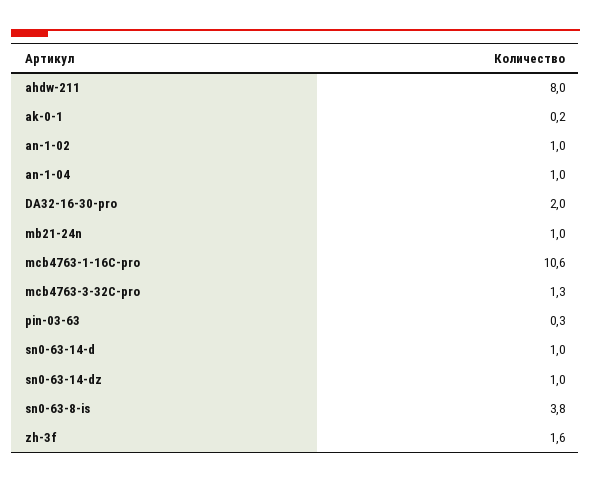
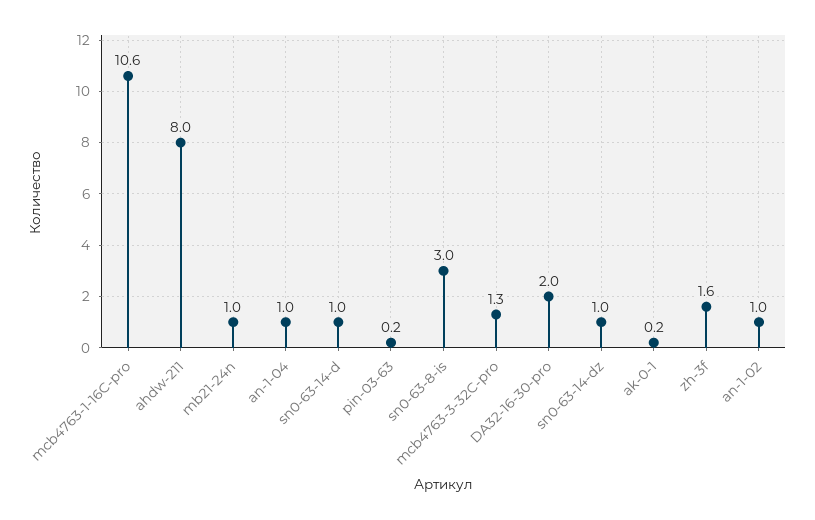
pin-03-63: 0.3 -> 0.2
sn0-63-8-is: 3.8 -> 3

